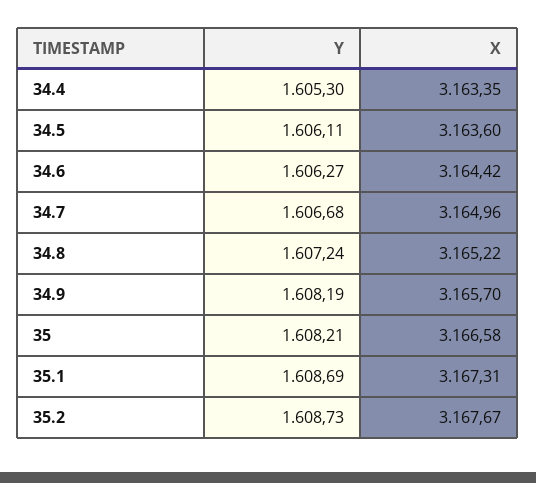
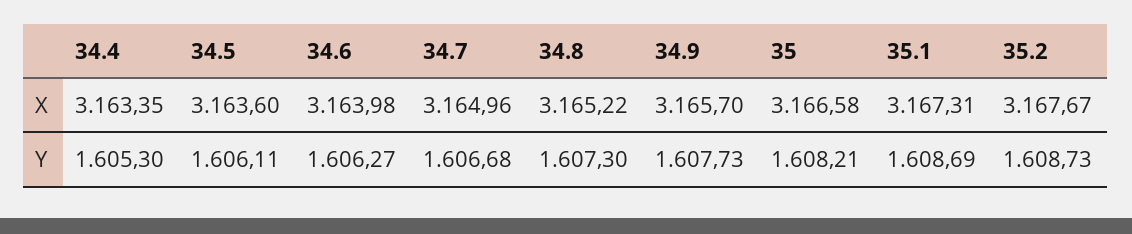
X, 34.6: 3164.42 -> 3163.98
Y, 34.8: 1607.24 -> 1607.3
Y, 34.9: 1608.19 -> 1607.73

